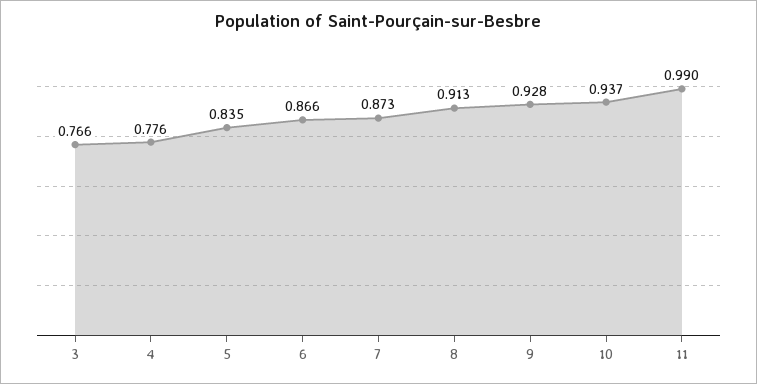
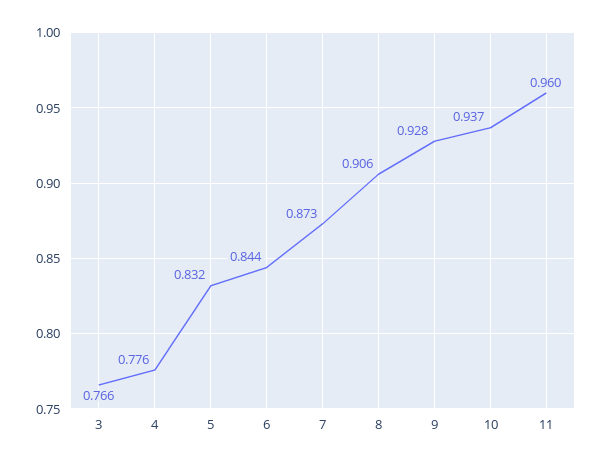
5: 0.835 -> 0.832
6: 0.866 -> 0.844
8: 0.913 -> 0.906
11: 0.99 -> 0.96

